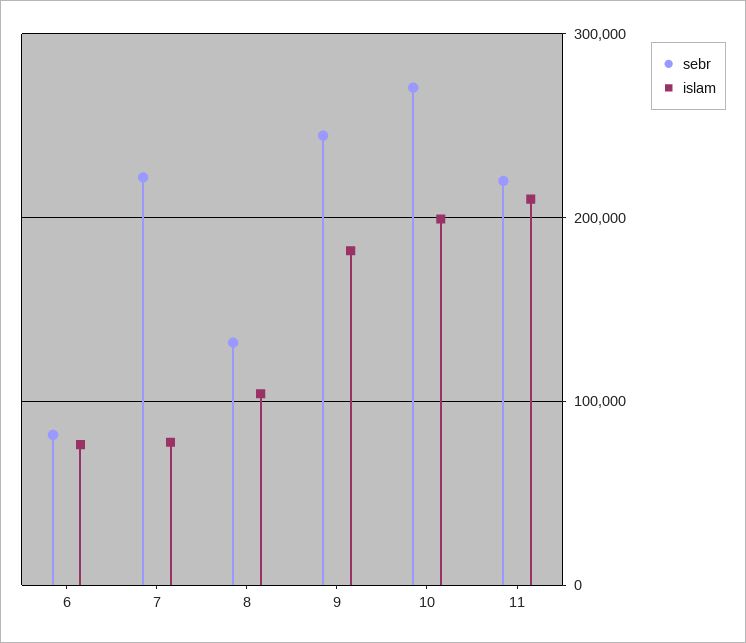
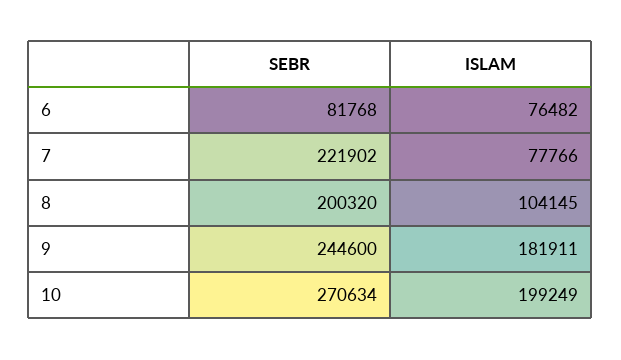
sebr, 8: 130000 -> 200320
sebr, 11: 220000 -> none
islam, 11: 210000 -> none

